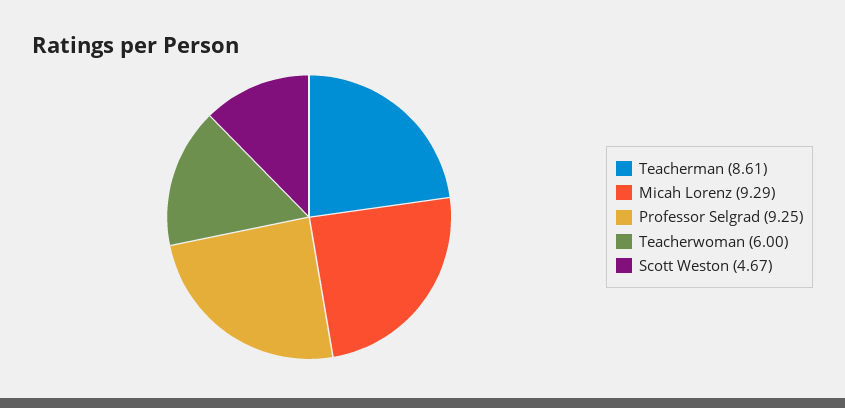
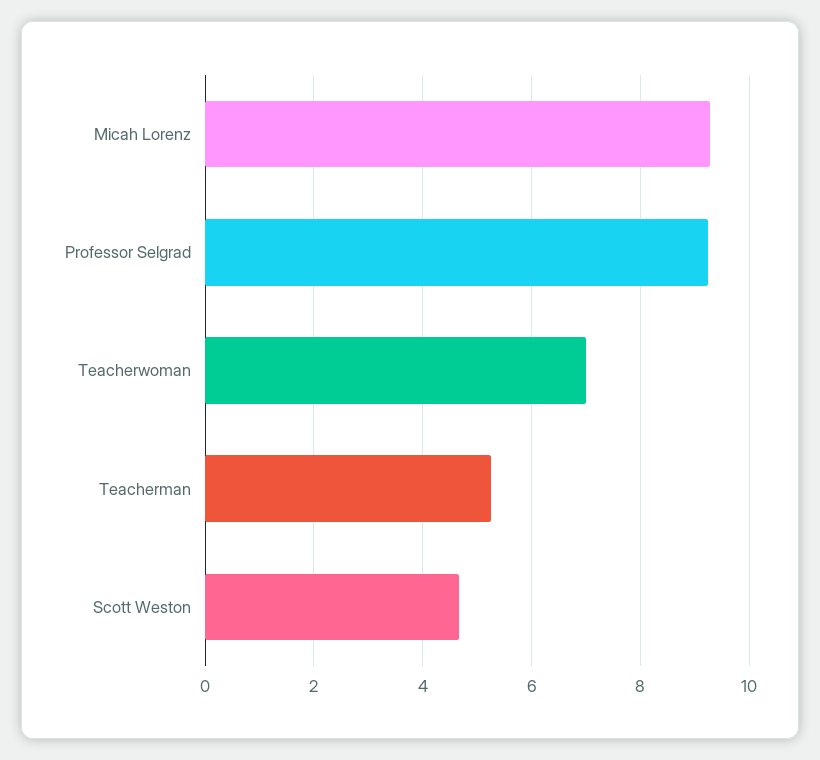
Teacherman: 8.61 -> 5.2
Teacherwoman: 6 -> 7

